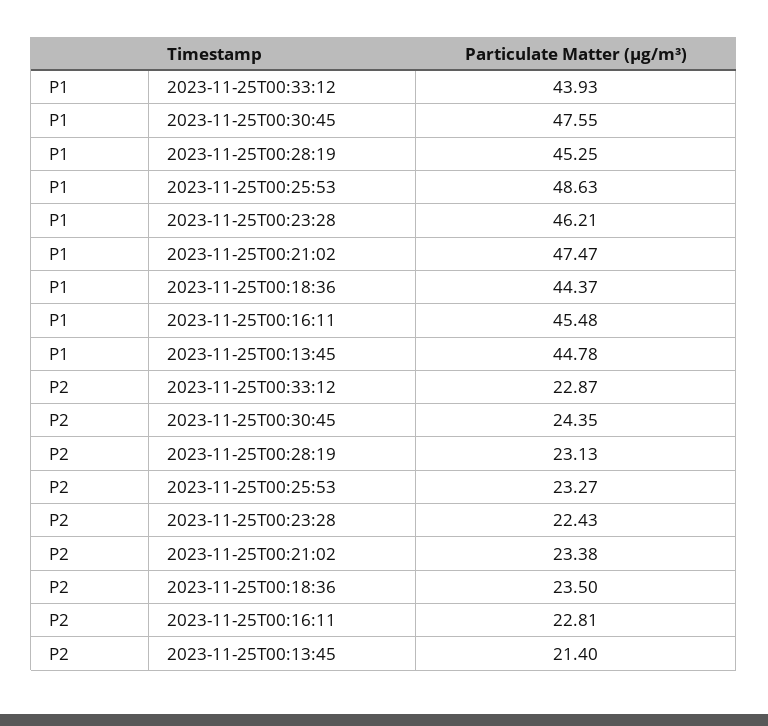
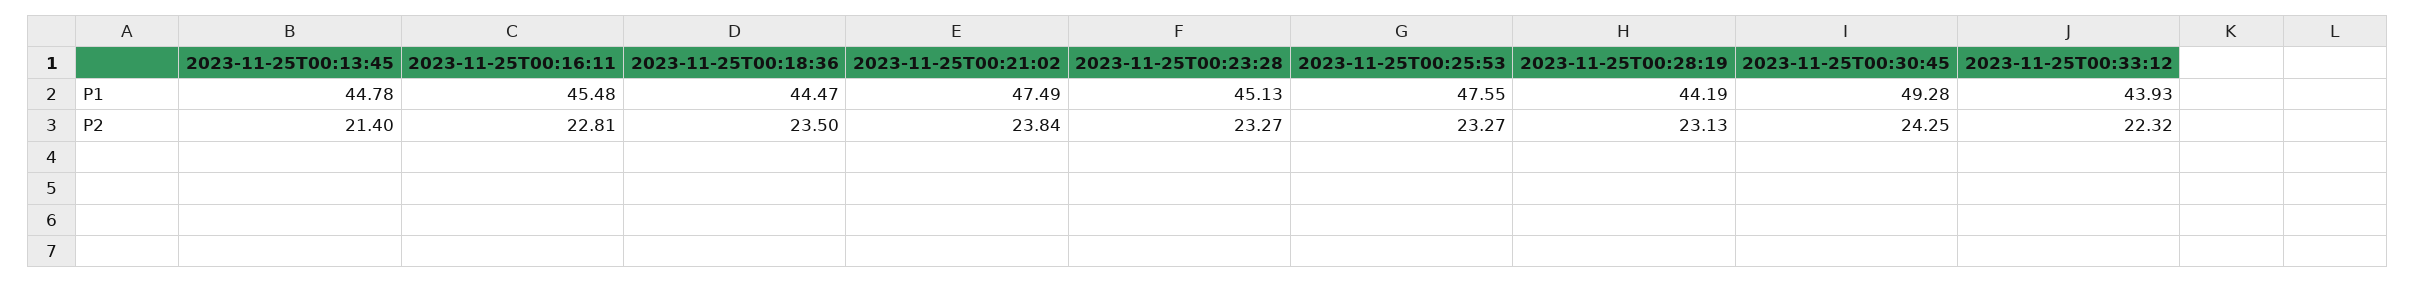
P1, 2023-11-25T00:30:45: 47.55 -> 49.28
P1, 2023-11-25T00:28:19: 45.25 -> 44.19
P1, 2023-11-25T00:25:53: 48.63 -> 47.55
P1, 2023-11-25T00:23:28: 46.21 -> 45.13
P1, 2023-11-25T00:21:02: 47.47 -> 47.49
P1, 2023-11-25T00:18:36: 44.37 -> 44.47
P2, 2023-11-25T00:33:12: 22.87 -> 22.32
P2, 2023-11-25T00:30:45: 24.35 -> 24.25
P2, 2023-11-25T00:23:28: 22.43 -> 23.27
P2, 2023-11-25T00:21:02: 23.38 -> 23.84

